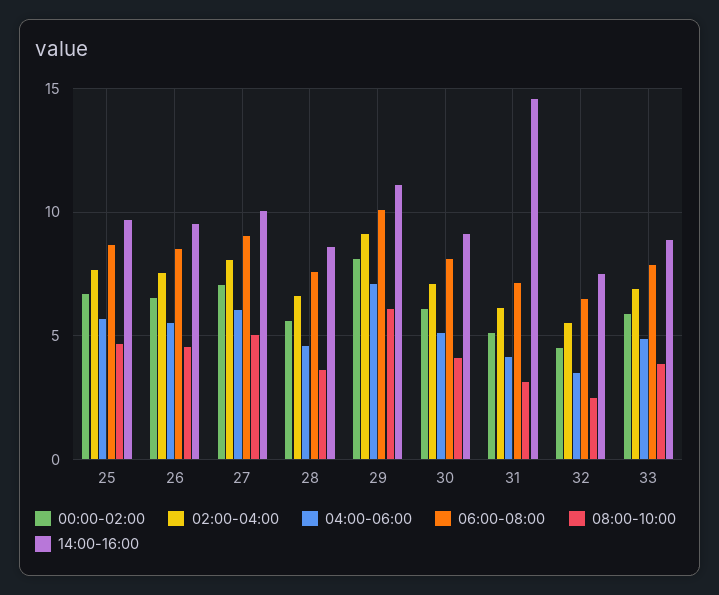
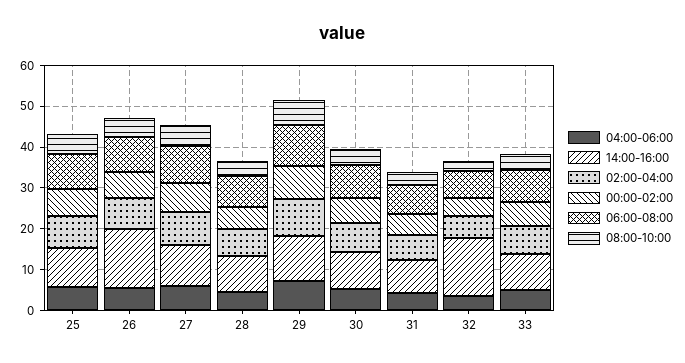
14:00-16:00, 26: 9.5 -> 14
14:00-16:00, 31: 14.5 -> 8
14:00-16:00, 32: 7.5 -> 14

